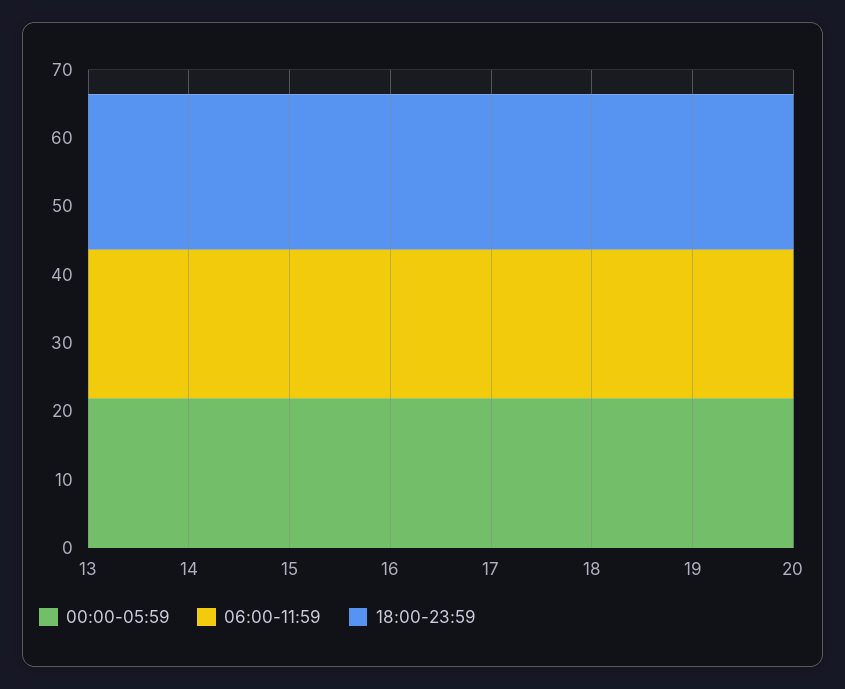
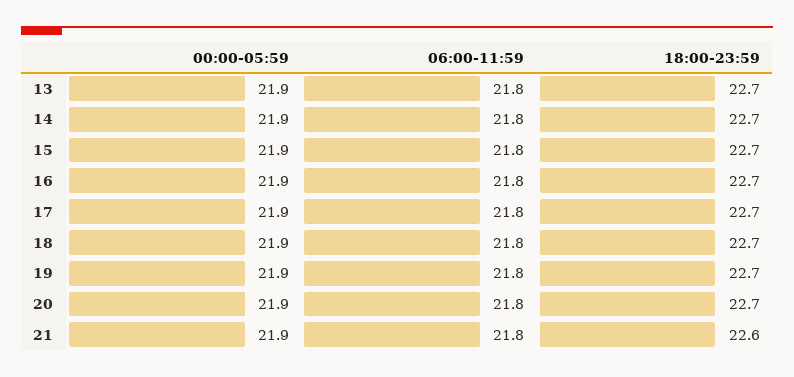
00:00-05:59, 21: none -> 21.9
06:00-11:59, 21: none -> 21.8
18:00-23:59, 21: none -> 22.6

